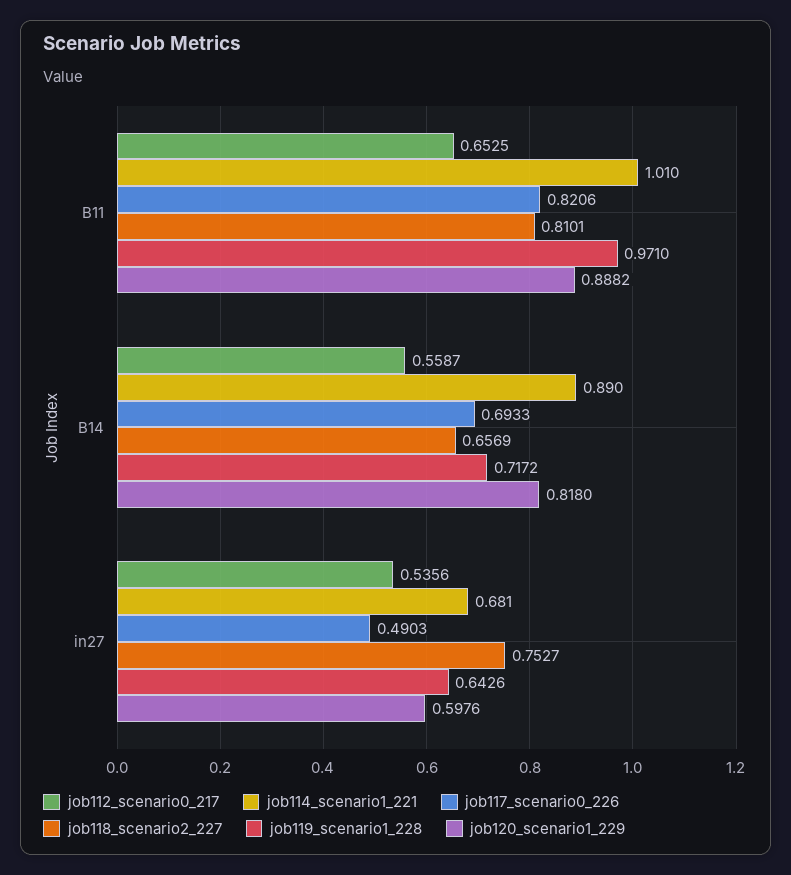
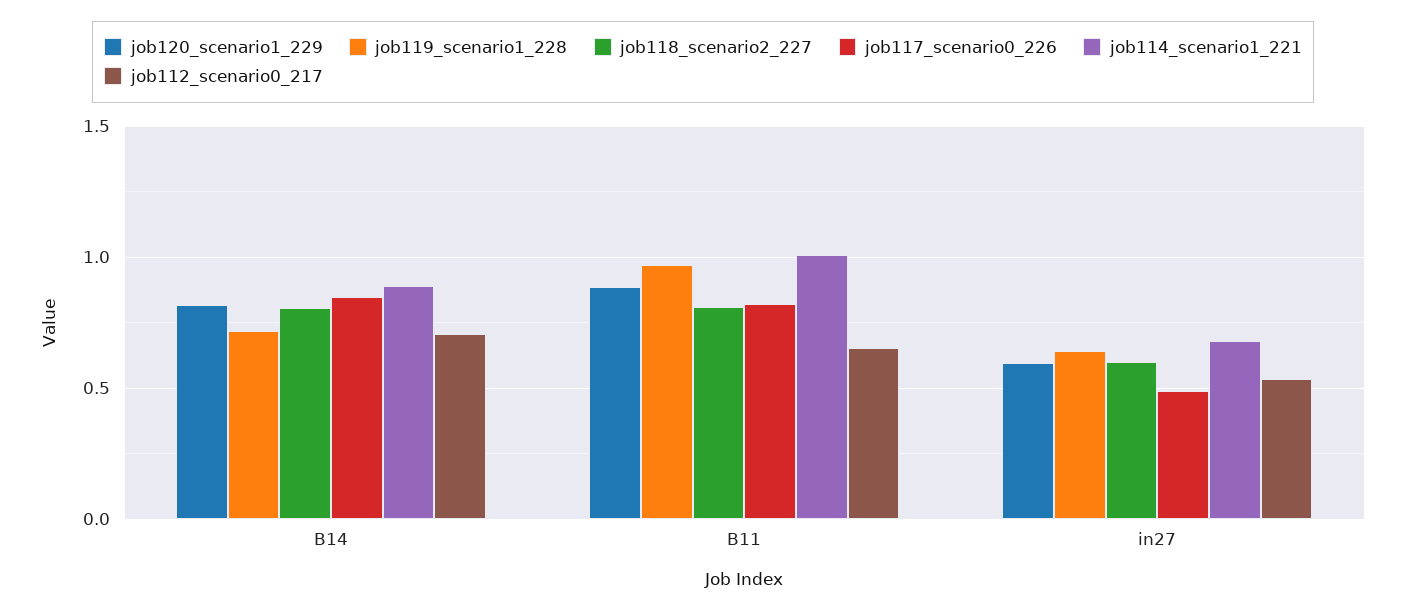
job112_scenario0_217, B14: 0.5587 -> 0.7
job117_scenario0_226, B14: 0.6933 -> 0.85
job118_scenario2_227, B14: 0.6569 -> 0.8
job118_scenario2_227, in27: 0.7527 -> 0.6

